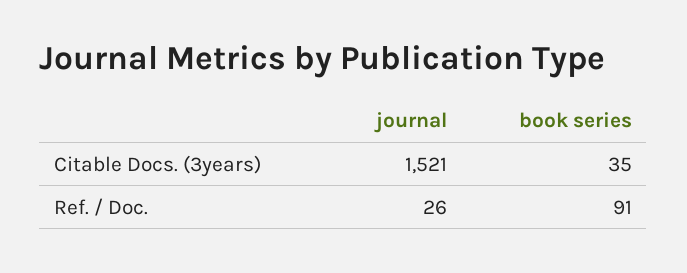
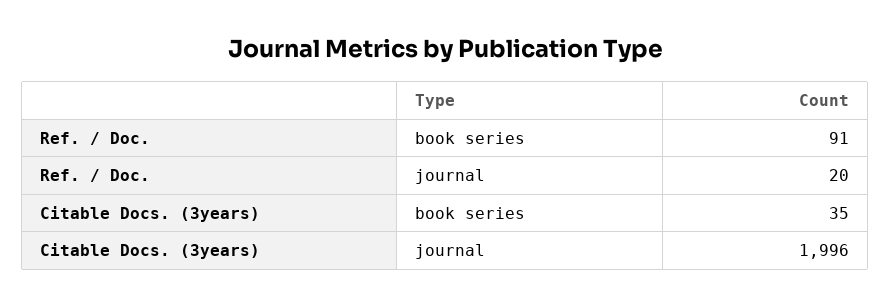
journal, Citable Docs. (3years): 1521 -> 1996
journal, Ref. / Doc.: 26 -> 20

